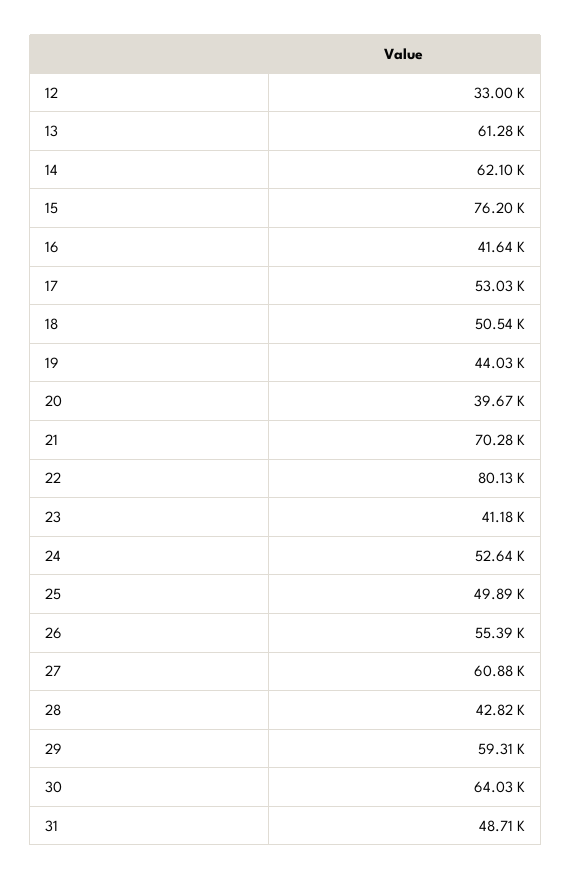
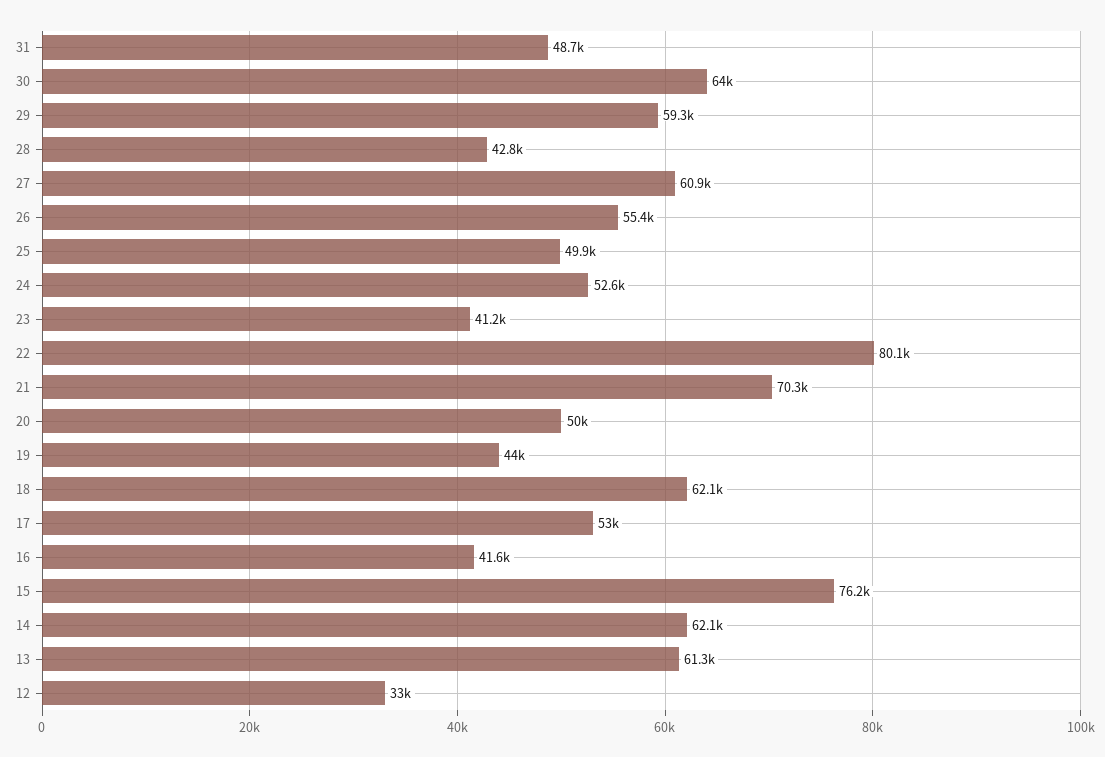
18: 50540 -> 62100
20: 39670 -> 50000

